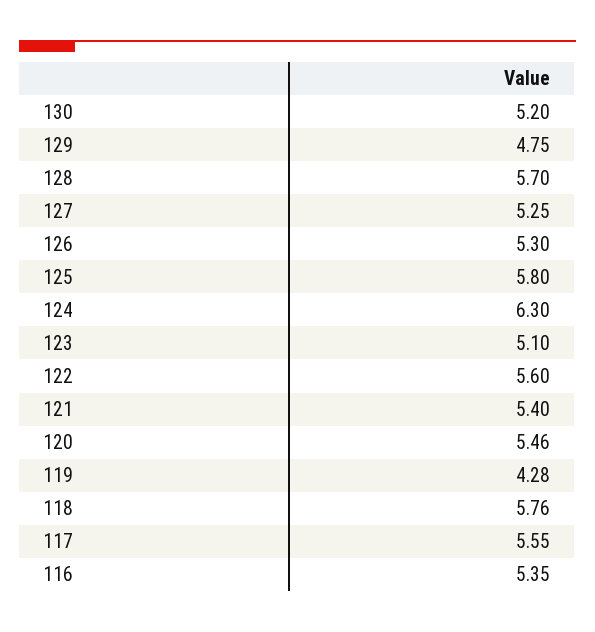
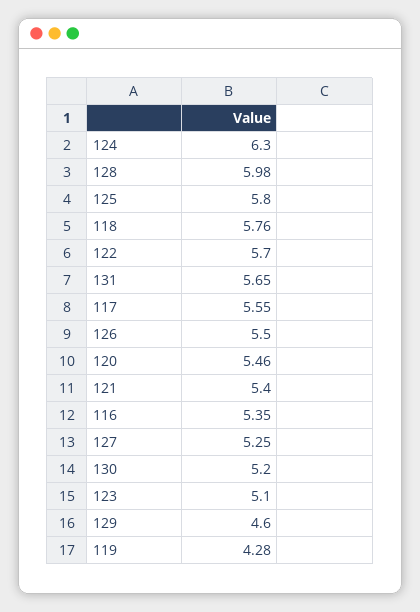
129: 4.75 -> 4.6
128: 5.7 -> 5.98
126: 5.3 -> 5.5
122: 5.6 -> 5.7
131: none -> 5.65

